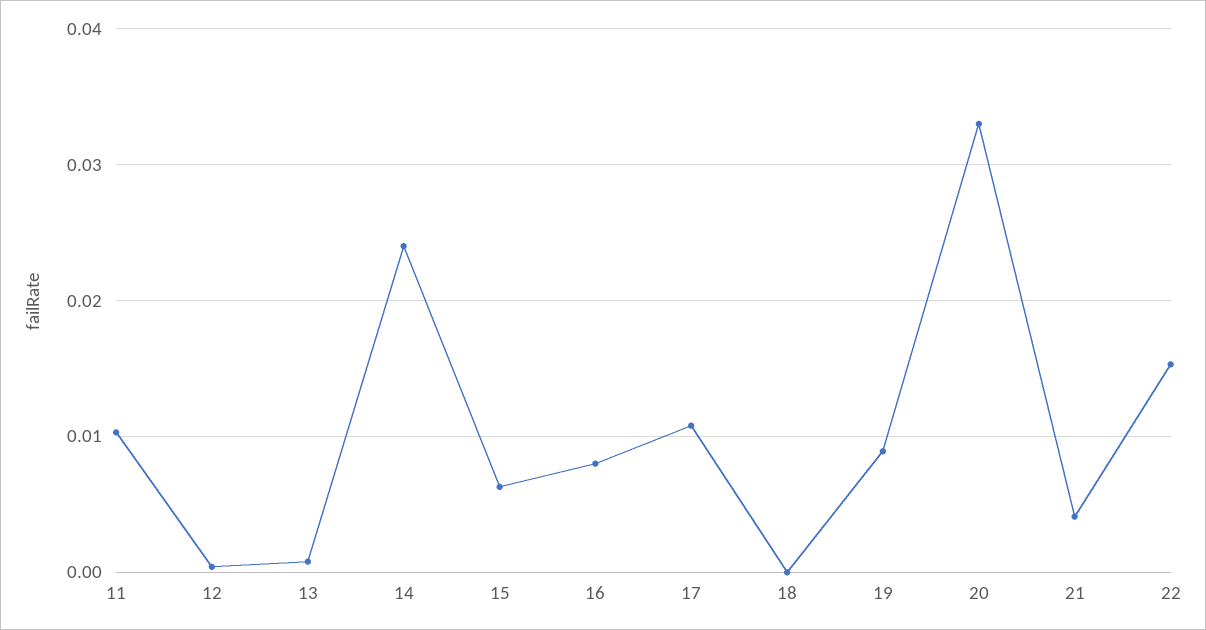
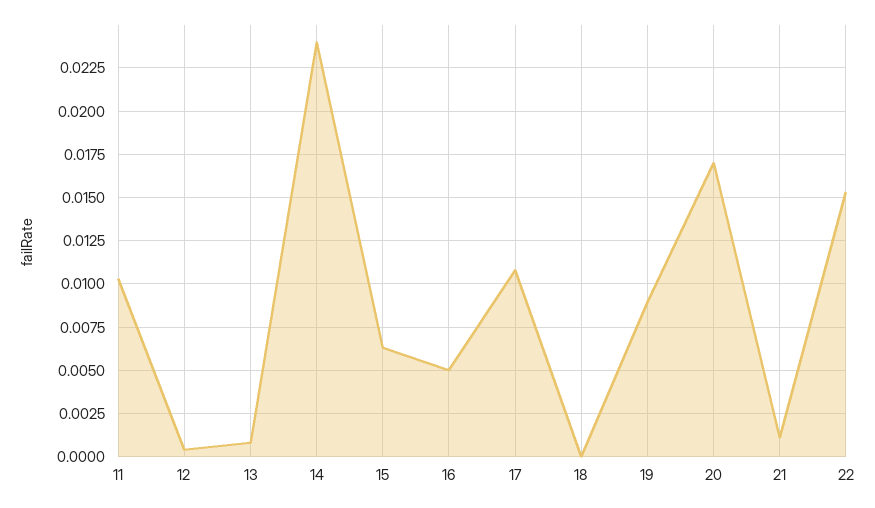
16: 0.008 -> 0.005
20: 0.033 -> 0.017
21: 0.004 -> 0.001

